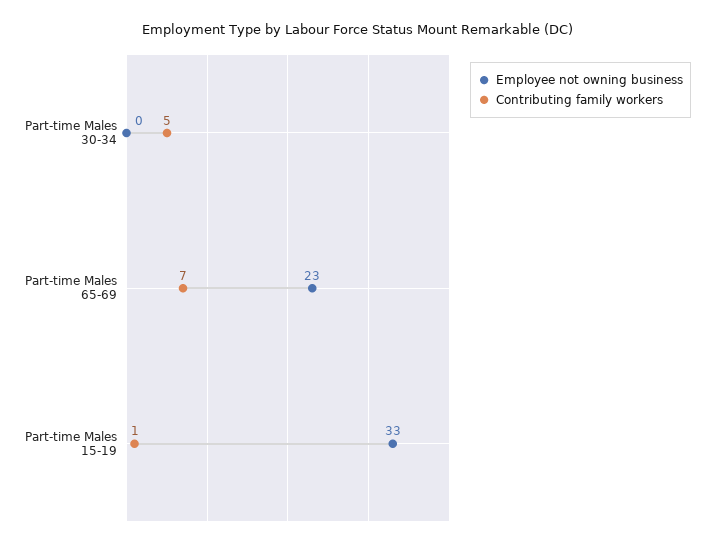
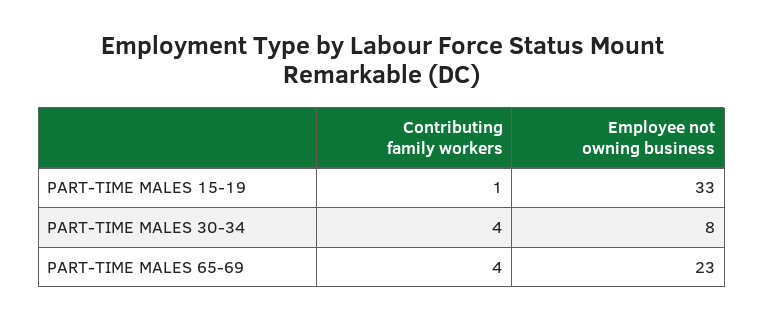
Employee not owning business, Part-time Males 30-34: 0 -> 8
Contributing family workers, Part-time Males 30-34: 5 -> 4
Contributing family workers, Part-time Males 65-69: 7 -> 4

